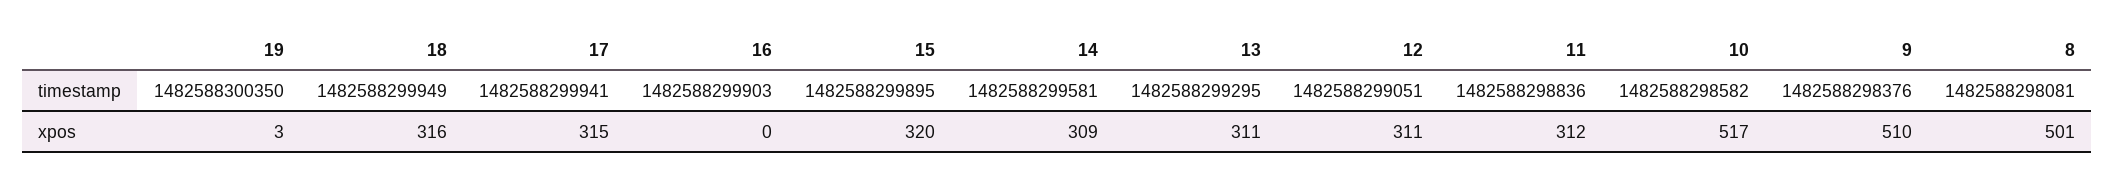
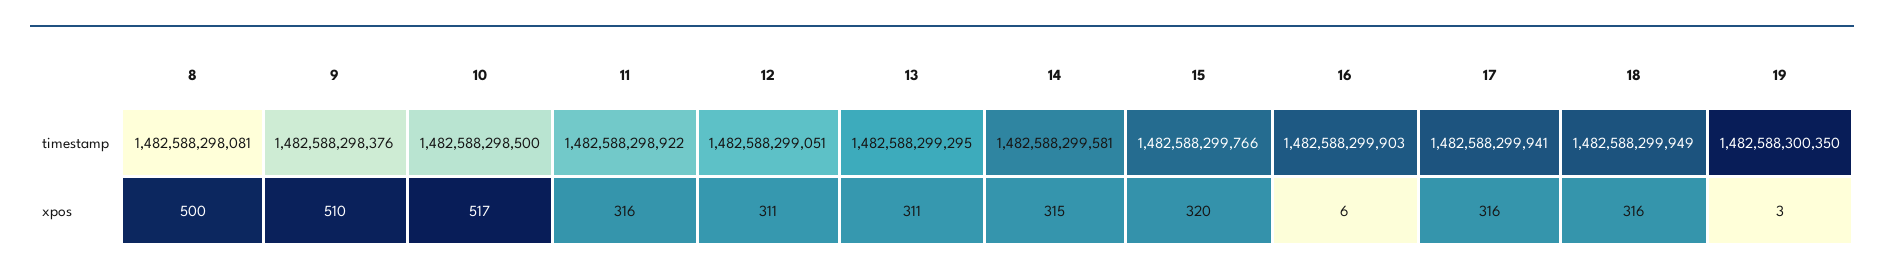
15, timestamp: 1482588299895 -> 1482588299766
11, timestamp: 1482588298836 -> 1482588298922
10, timestamp: 1482588298582 -> 1482588298500
17, xpos: 315 -> 316
16, xpos: 0 -> 6
14, xpos: 309 -> 315
11, xpos: 312 -> 316
8, xpos: 501 -> 500

